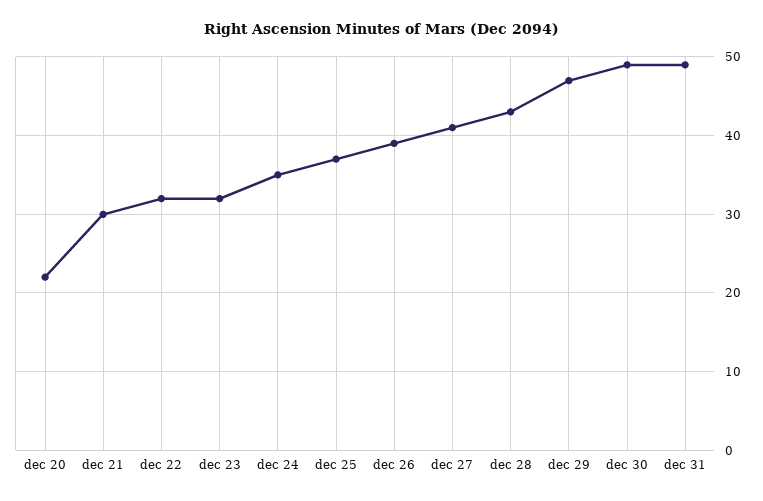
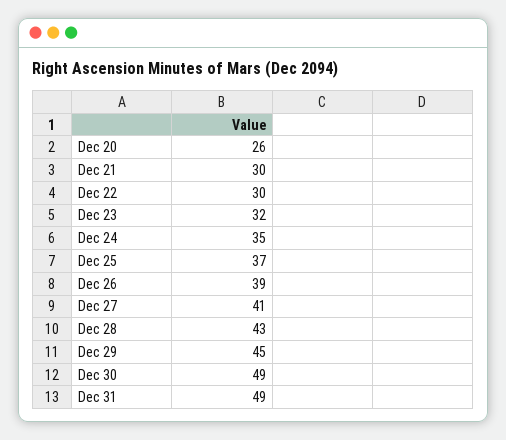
dec 20: 22 -> 26
dec 22: 32 -> 30
dec 29: 47 -> 45

